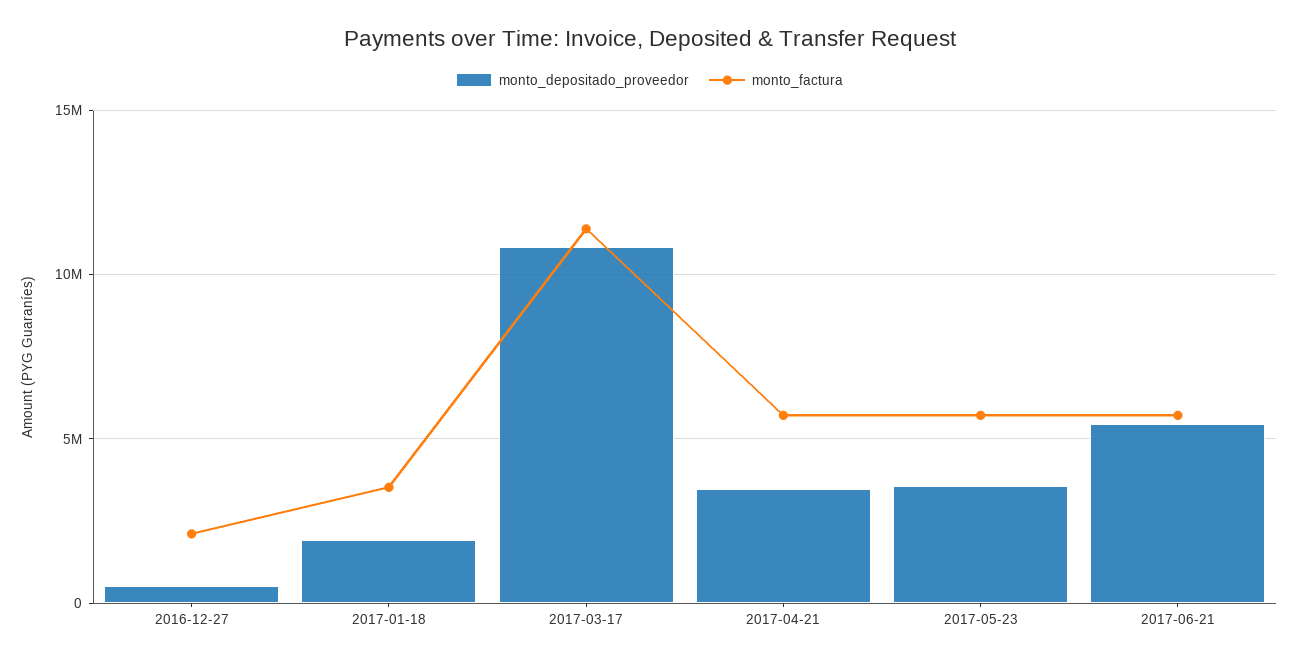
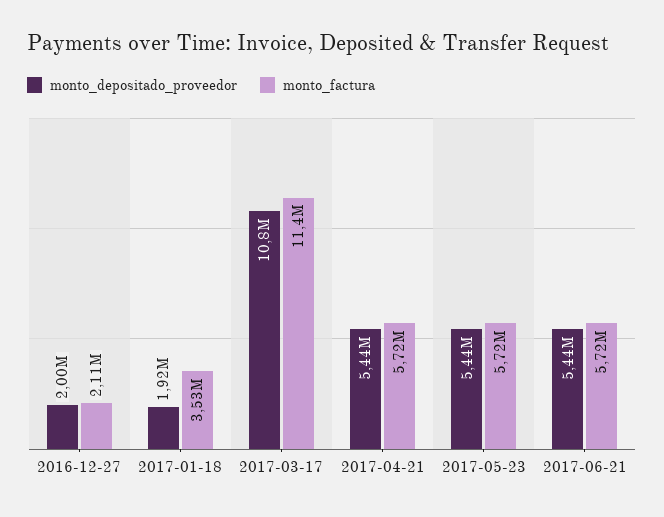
monto_depositado_proveedor, 2016-12-27: 500000 -> 2000000
monto_depositado_proveedor, 2017-04-21: 3500000 -> 5440000
monto_depositado_proveedor, 2017-05-23: 3500000 -> 5440000

